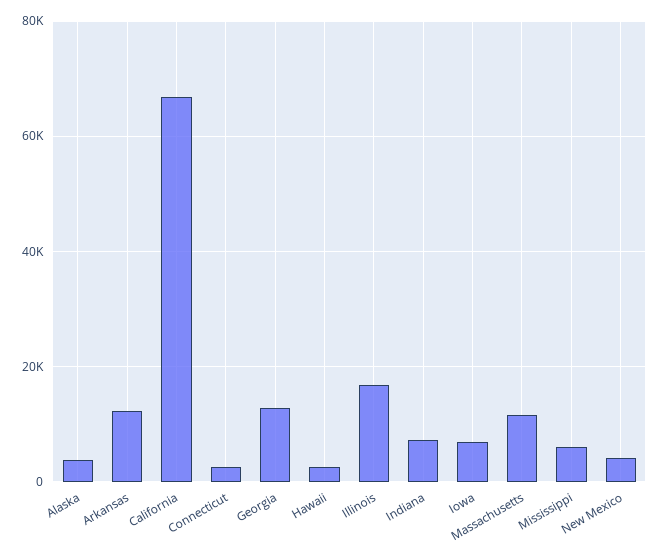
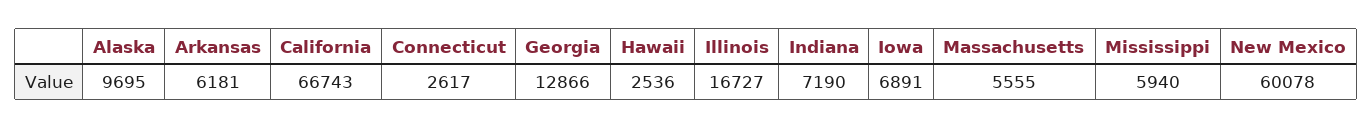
Alaska: 4000 -> 9695
Arkansas: 12000 -> 6181
Massachusetts: 12000 -> 5555
New Mexico: 4000 -> 60078

